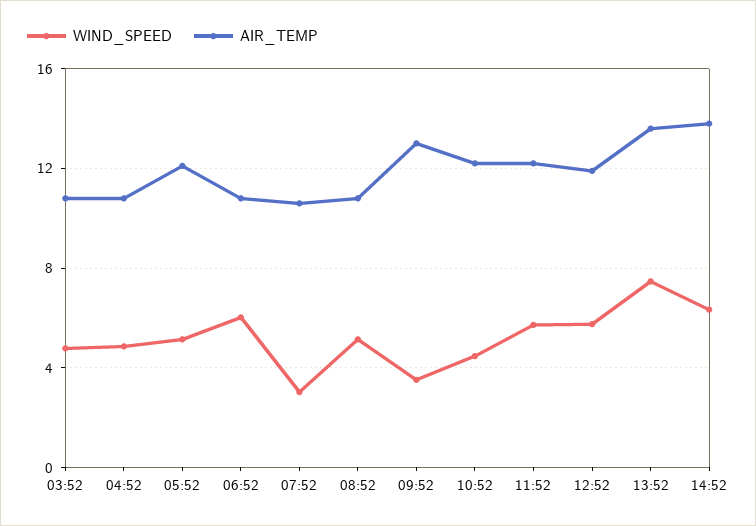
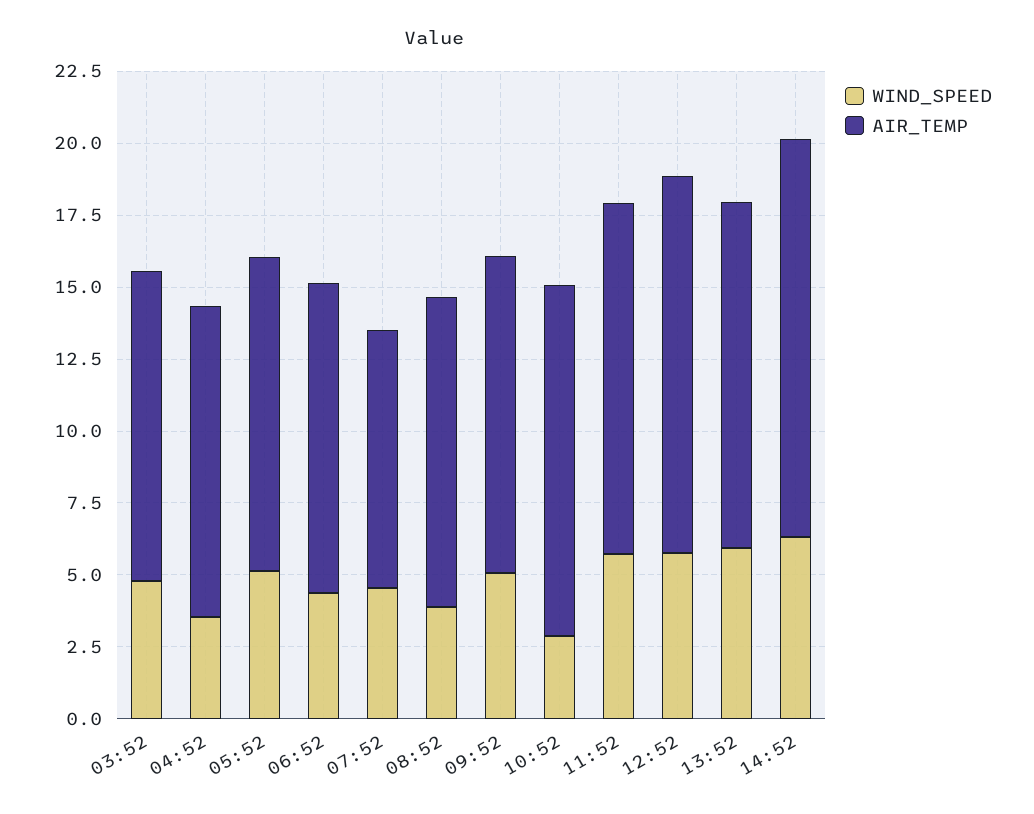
WIND_SPEED, 04:52: 5 -> 3.5
AIR_TEMP, 05:52: 12 -> 11
WIND_SPEED, 06:52: 6 -> 4.5
WIND_SPEED, 07:52: 3 -> 4.5
AIR_TEMP, 07:52: 10.5 -> 9
WIND_SPEED, 08:52: 5 -> 4
WIND_SPEED, 09:52: 3.5 -> 5
AIR_TEMP, 09:52: 13 -> 11
WIND_SPEED, 10:52: 4.5 -> 3
AIR_TEMP, 12:52: 12 -> 13
WIND_SPEED, 13:52: 7.5 -> 6
AIR_TEMP, 13:52: 13.5 -> 12

